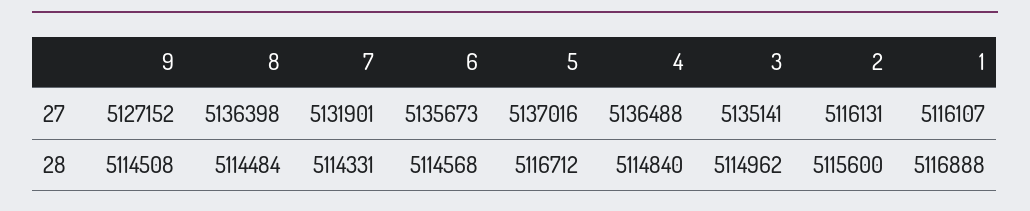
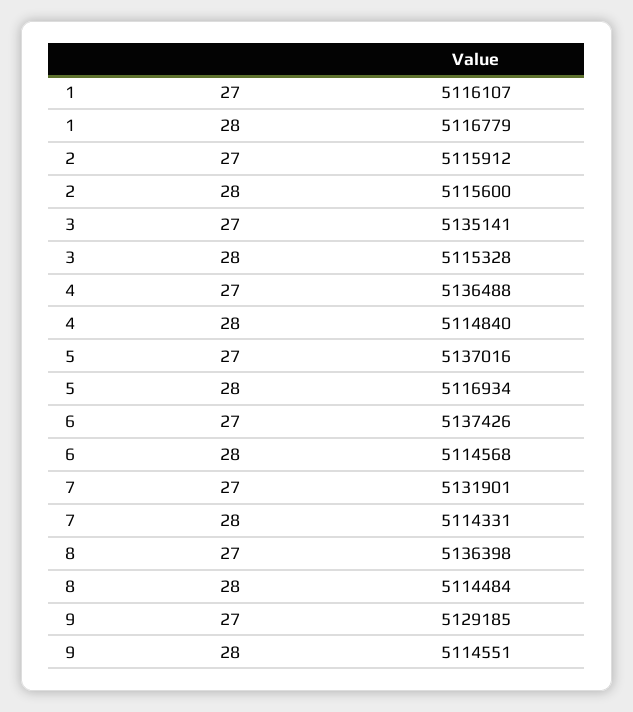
9, 27: 5127152 -> 5129185
6, 27: 5135673 -> 5137426
2, 27: 5116131 -> 5115912
9, 28: 5114508 -> 5114551
5, 28: 5116712 -> 5116934
3, 28: 5114962 -> 5115328
1, 28: 5116888 -> 5116779

